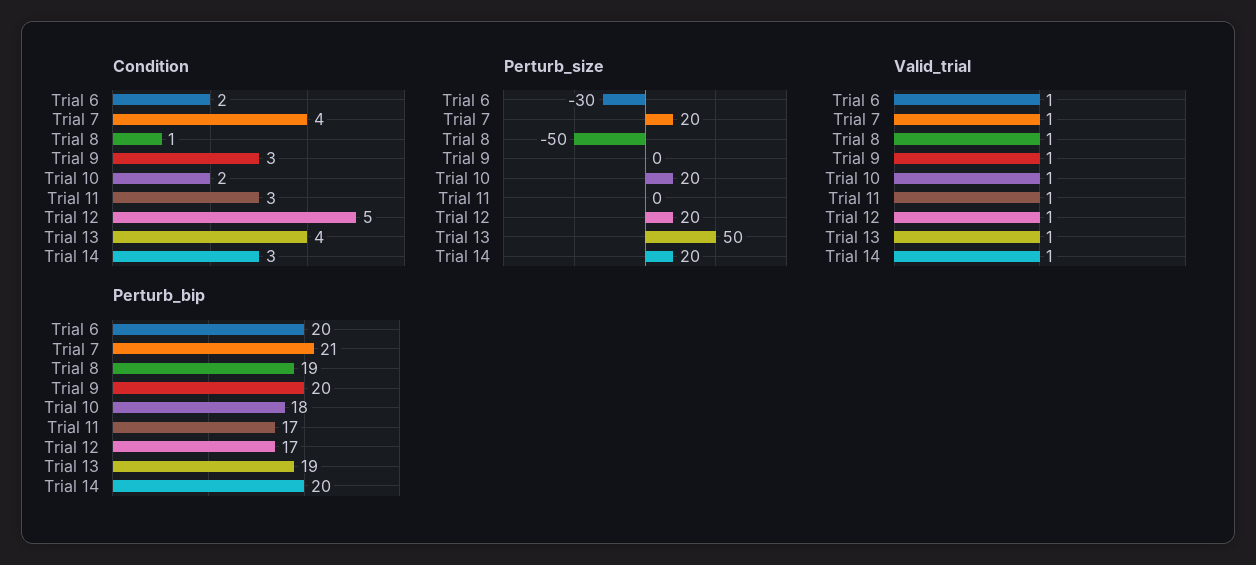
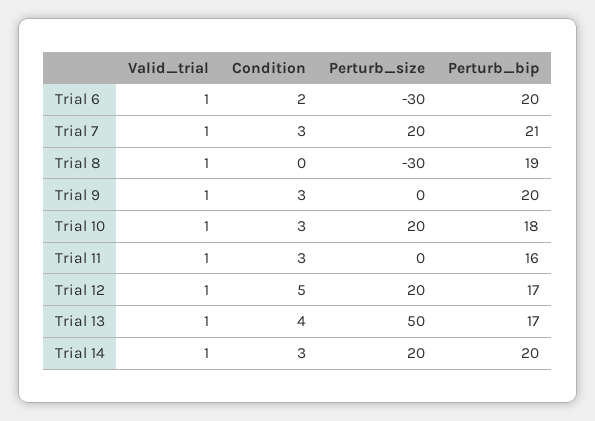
Condition, Trial 7: 4 -> 3
Condition, Trial 8: 1 -> 0
Condition, Trial 10: 2 -> 3
Perturb_size, Trial 8: -50 -> -30
Perturb_bip, Trial 11: 17 -> 16
Perturb_bip, Trial 13: 19 -> 17

